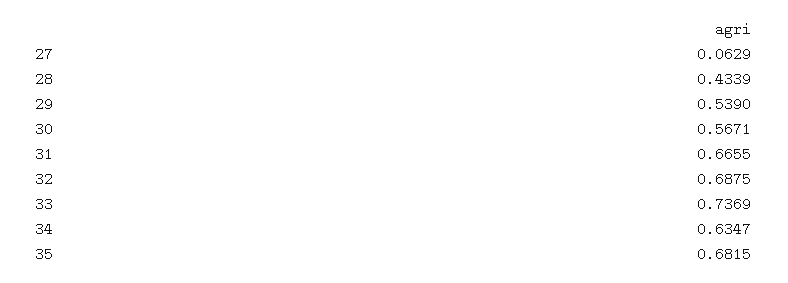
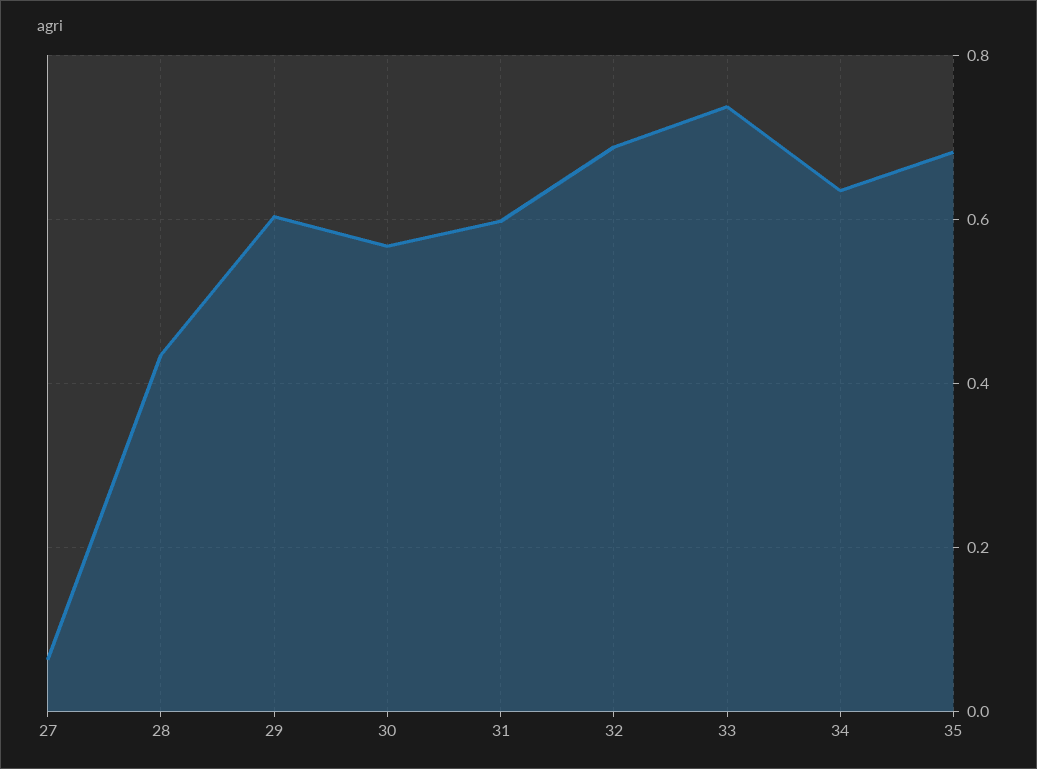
29: 0.539 -> 0.6
31: 0.6655 -> 0.6

